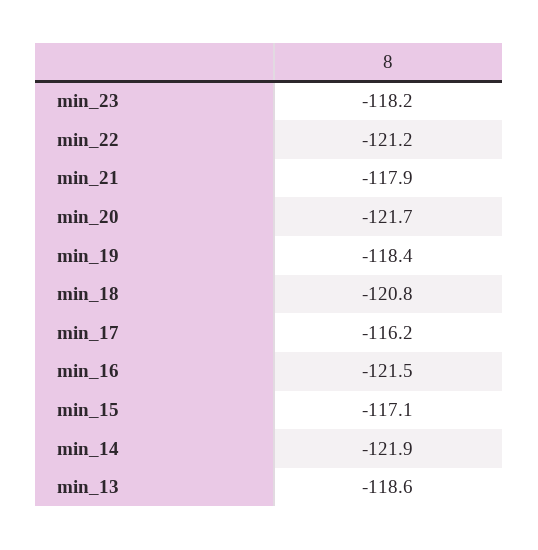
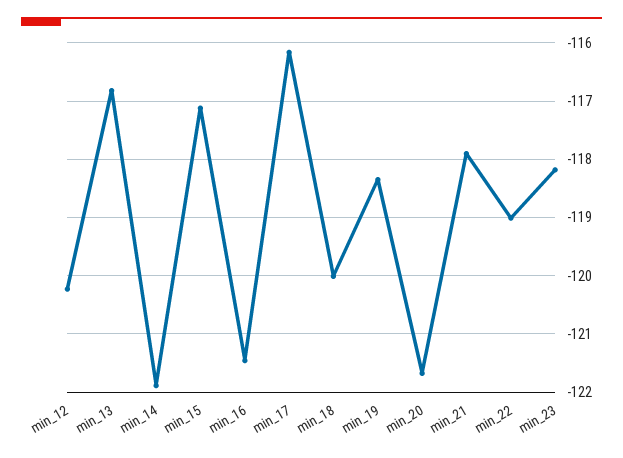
min_22: -121.2 -> -119
min_18: -120.8 -> -120
min_13: -118.6 -> -116.8
min_12: none -> -120.2

